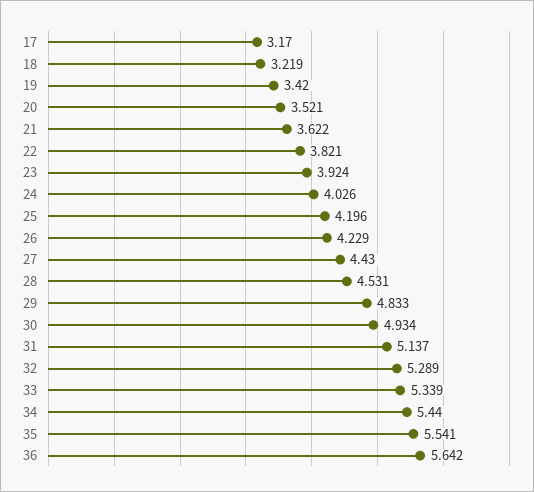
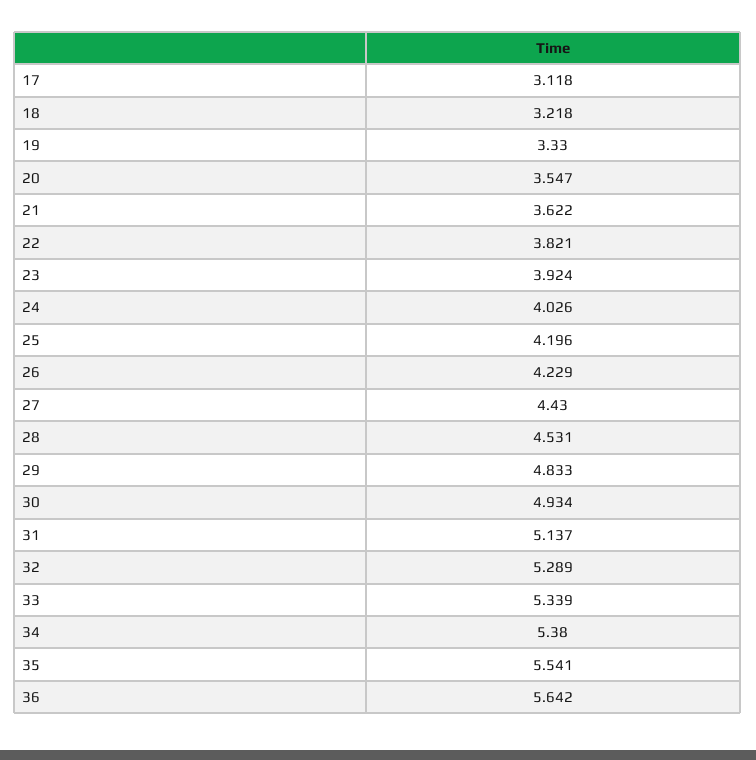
17: 3.17 -> 3.118
18: 3.219 -> 3.218
19: 3.42 -> 3.33
20: 3.521 -> 3.547
34: 5.44 -> 5.38

